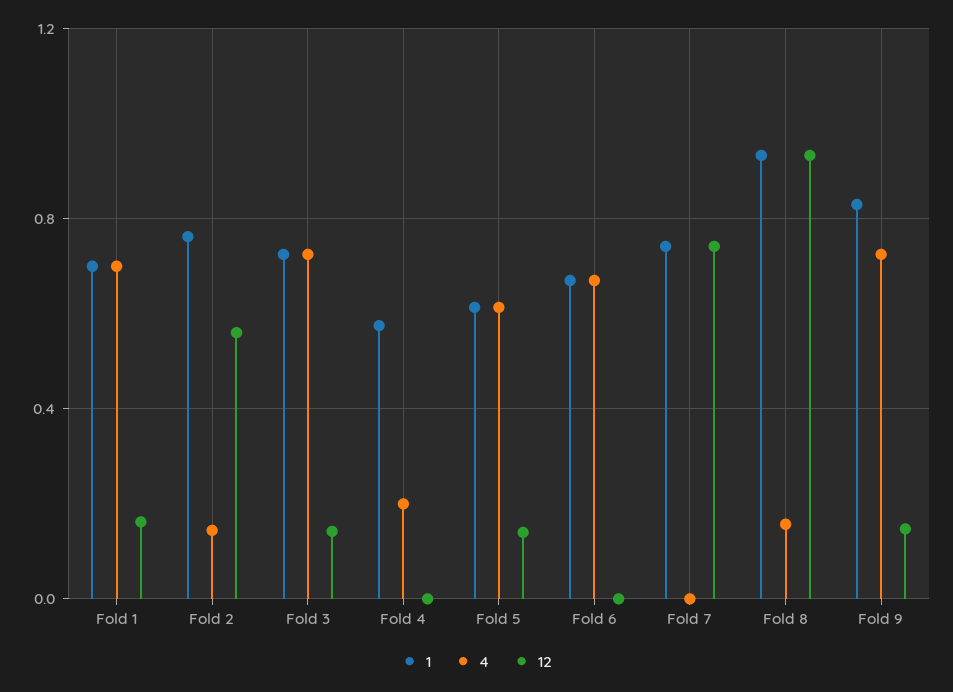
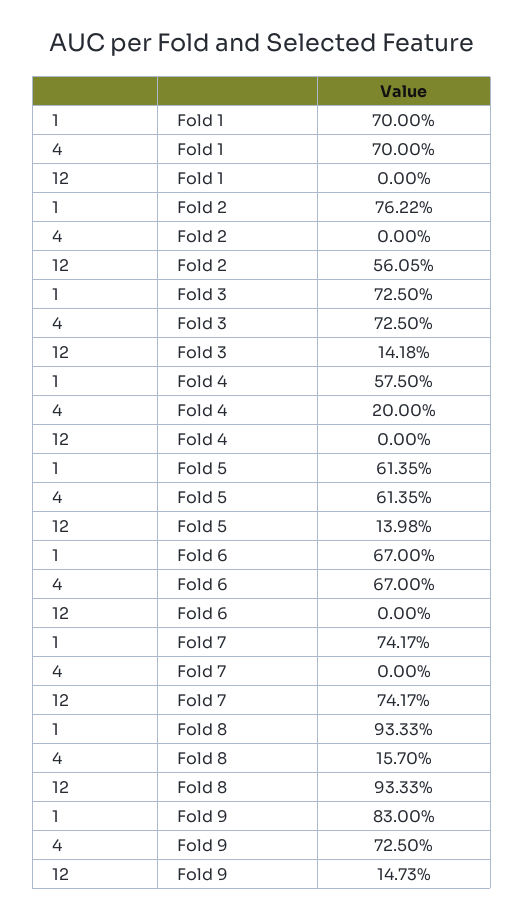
12, Fold 1: 0.15 -> 0
4, Fold 2: 0.15 -> 0

